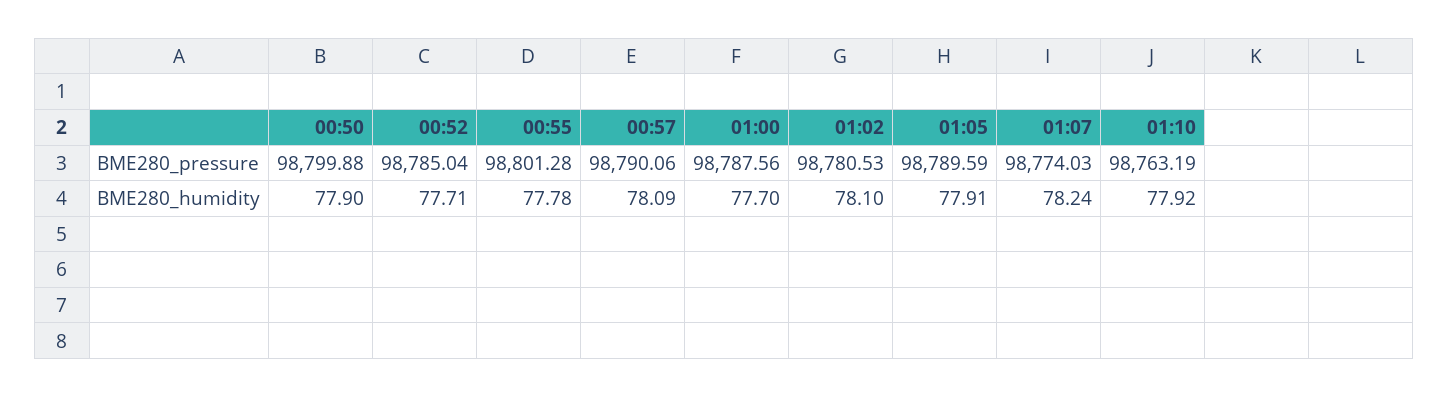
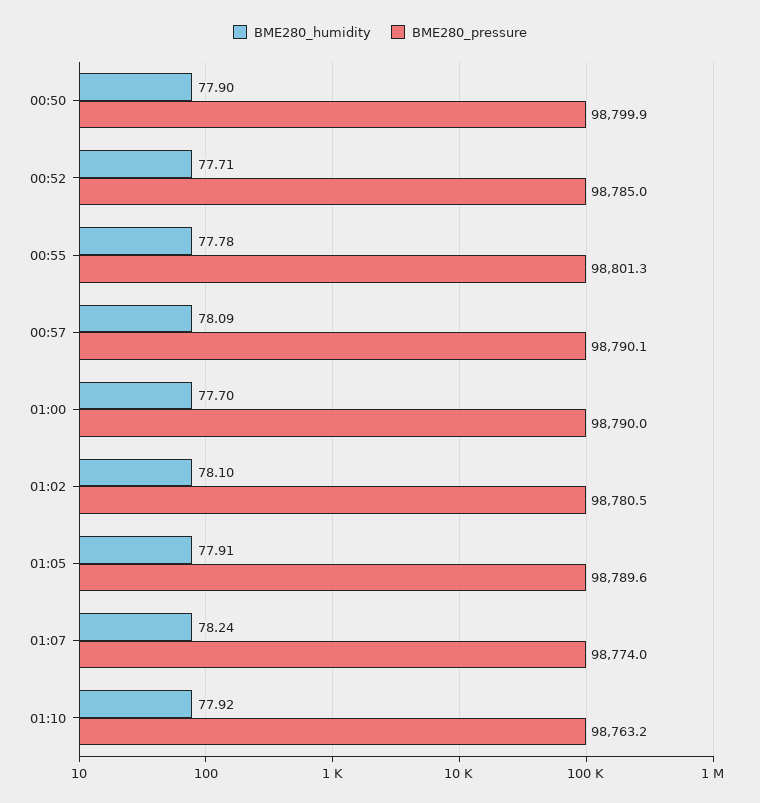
BME280_pressure, 01:00: 98787.56 -> 98790

